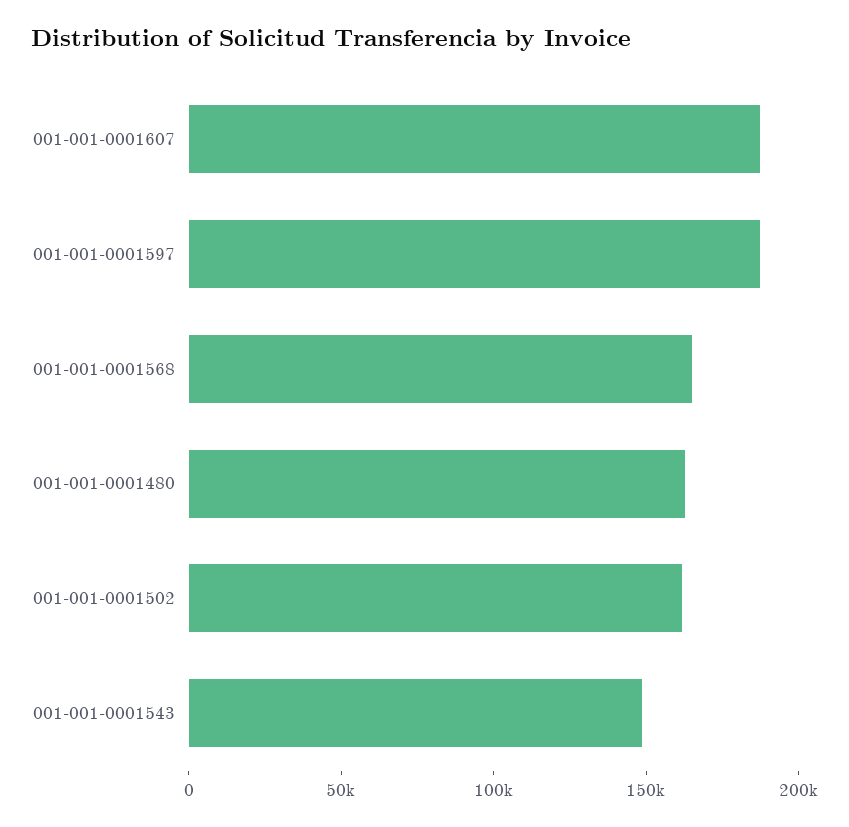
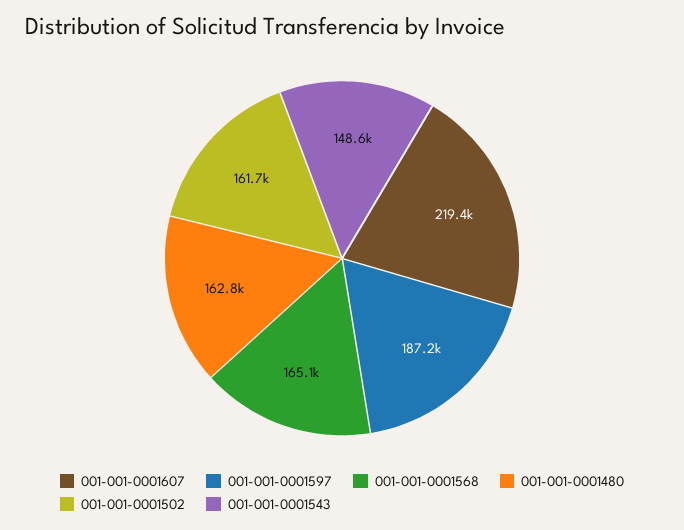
001-001-0001607: 190000 -> 219400

